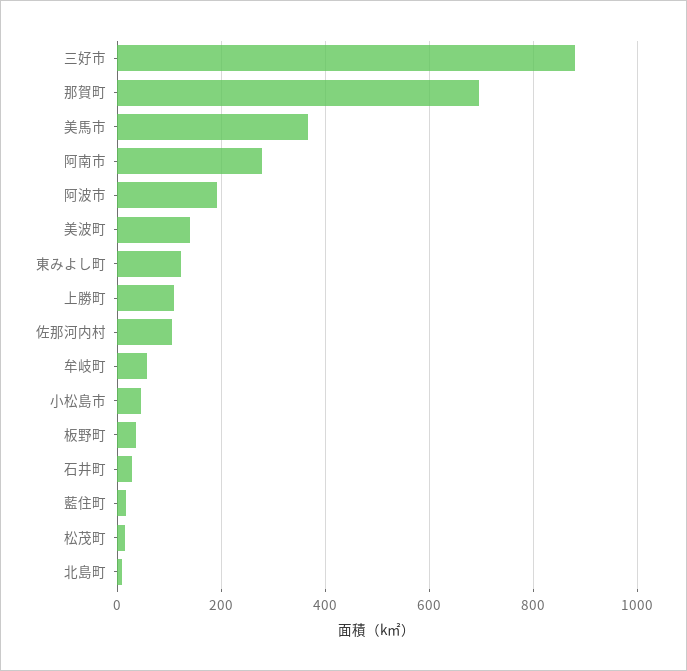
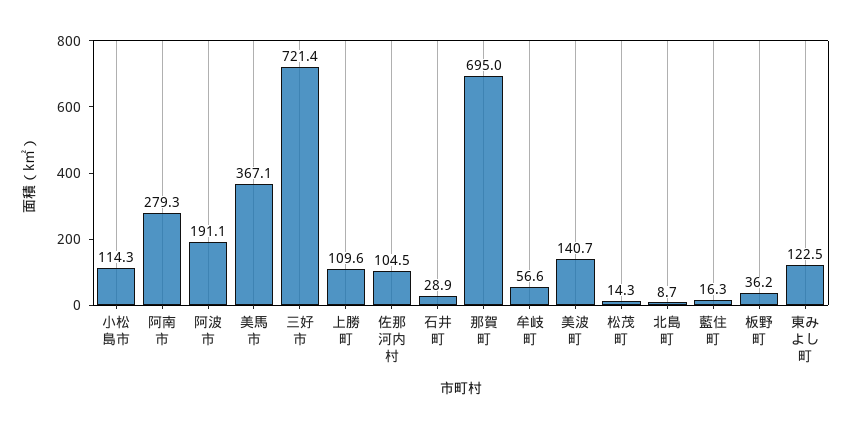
三好市: 880 -> 721.4
小松島市: 40 -> 114.3

